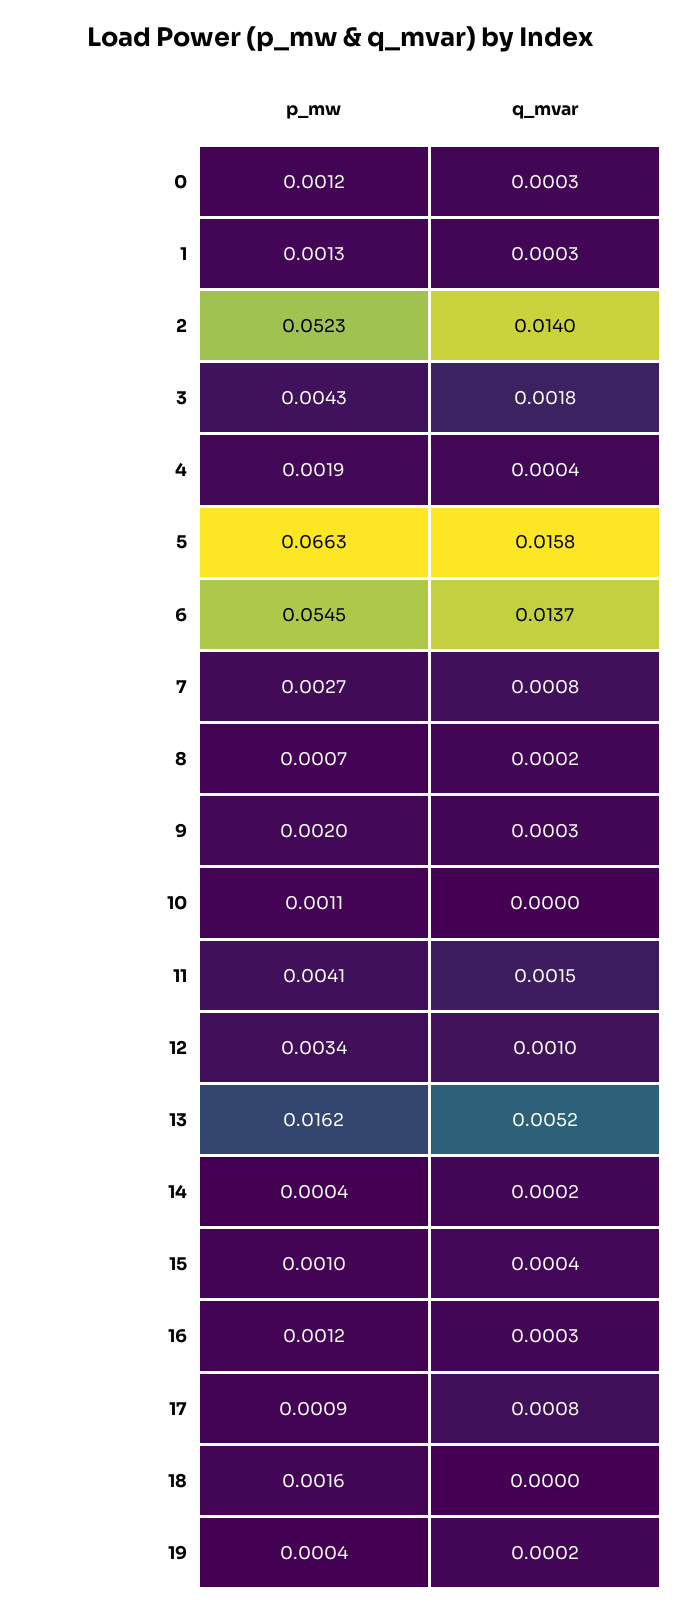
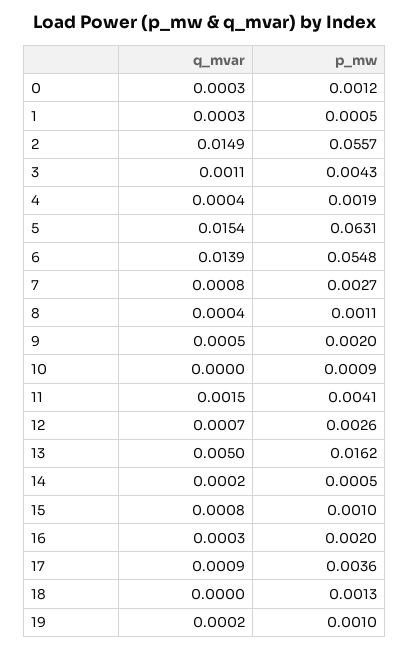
p_mw, 1: 0.0013 -> 0.0005
p_mw, 2: 0.0523 -> 0.0557
q_mvar, 2: 0.014 -> 0.0149
q_mvar, 3: 0.0018 -> 0.0011
p_mw, 5: 0.0663 -> 0.0631
q_mvar, 5: 0.0158 -> 0.0154
p_mw, 6: 0.0545 -> 0.0548
q_mvar, 6: 0.0137 -> 0.0139
p_mw, 8: 0.0007 -> 0.0011
q_mvar, 8: 0.0002 -> 0.0004
q_mvar, 9: 0.0003 -> 0.0005
p_mw, 10: 0.0011 -> 0.0009
p_mw, 12: 0.0034 -> 0.0026
q_mvar, 12: 0.001 -> 0.0007
q_mvar, 13: 0.0052 -> 0.005
p_mw, 14: 0.0004 -> 0.0005
q_mvar, 15: 0.0004 -> 0.0008
p_mw, 16: 0.0012 -> 0.002
p_mw, 17: 0.0009 -> 0.0036
q_mvar, 17: 0.0008 -> 0.0009
p_mw, 18: 0.0016 -> 0.0013
p_mw, 19: 0.0004 -> 0.001

